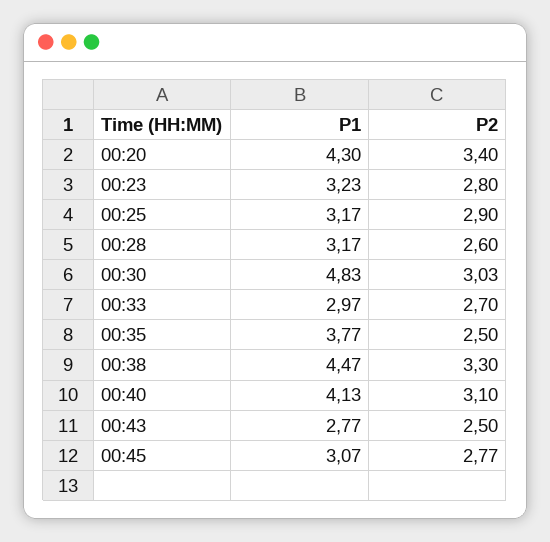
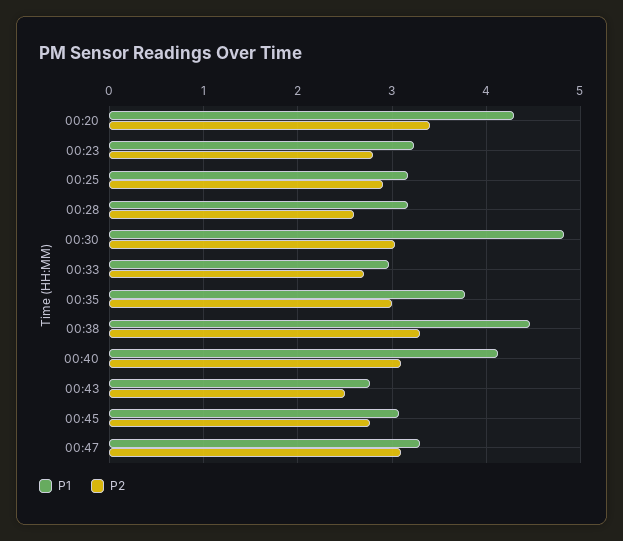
P2, 00:35: 2.5 -> 3
P1, 00:47: none -> 3.3
P2, 00:47: none -> 3.1

